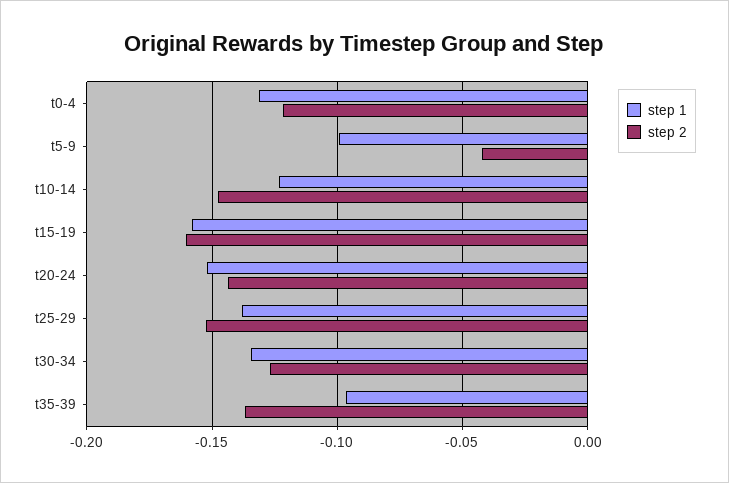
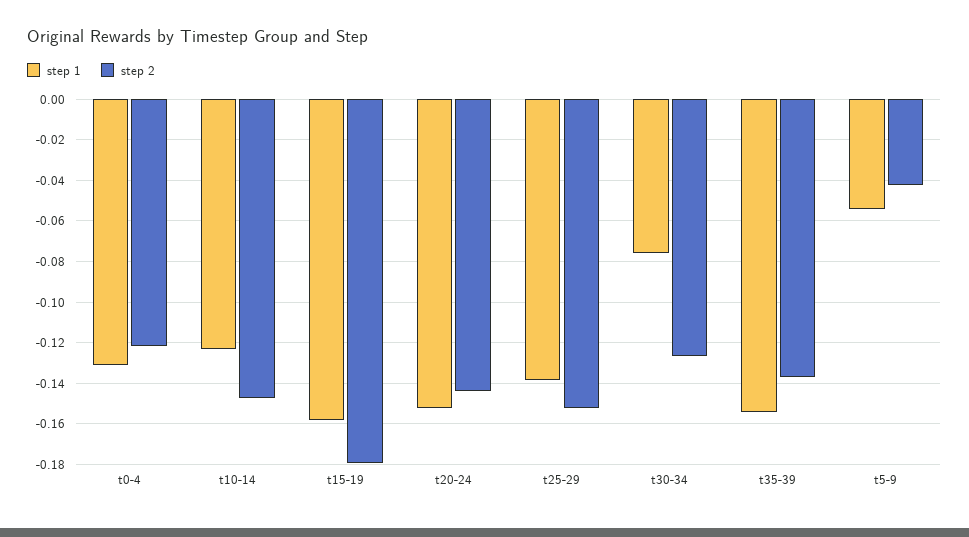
step 1, t5-9: -0.1 -> -0.055
step 2, t15-19: -0.16 -> -0.18
step 1, t30-34: -0.135 -> -0.075
step 1, t35-39: -0.095 -> -0.155

